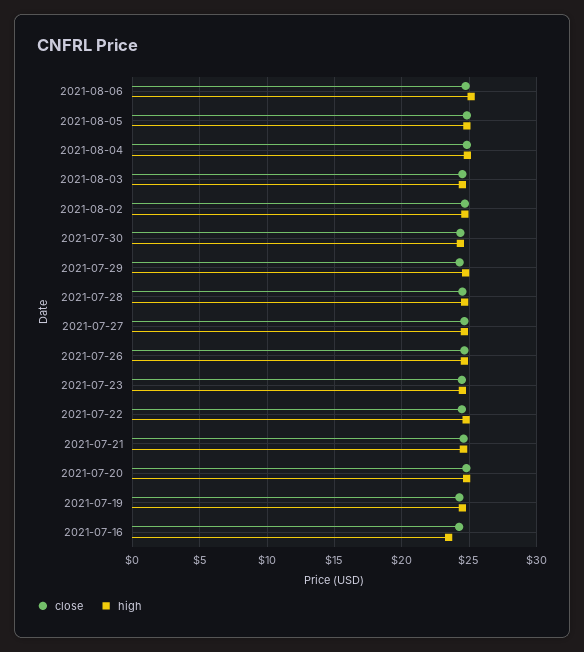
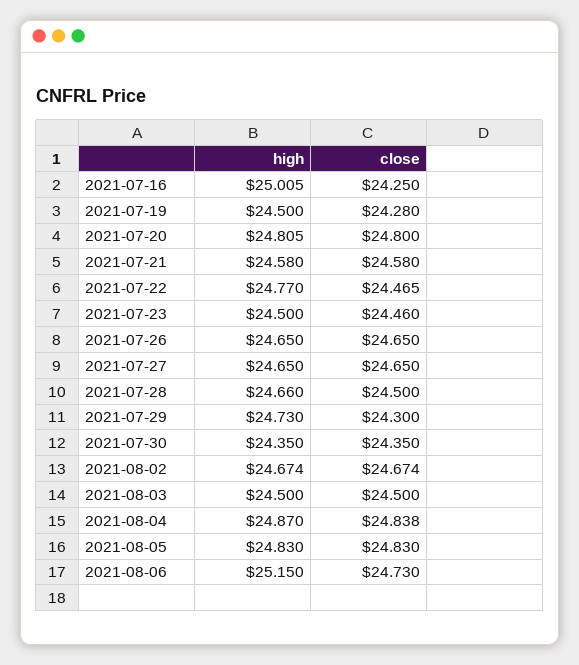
high, 2021-07-16: 23.5 -> 25.005

